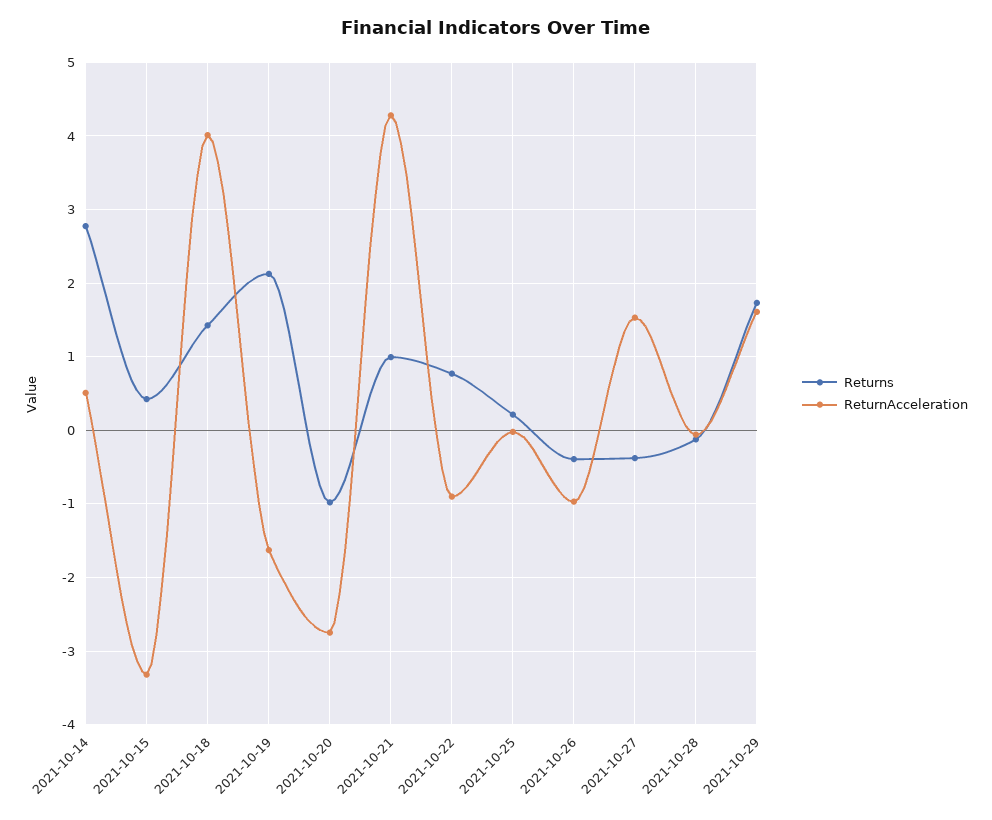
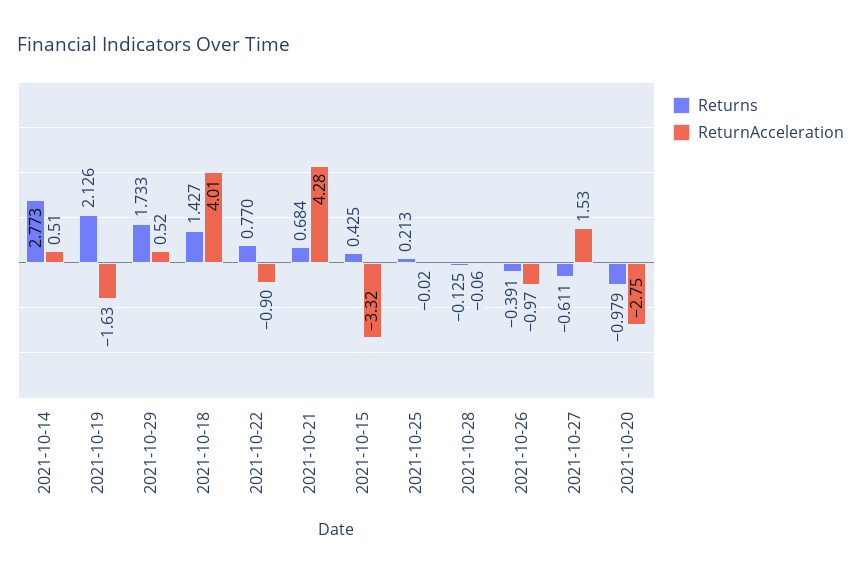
Returns, 2021-10-21: 1 -> 0.684
Returns, 2021-10-27: -0.4 -> -0.611
ReturnAcceleration, 2021-10-29: 1.6 -> 0.52

